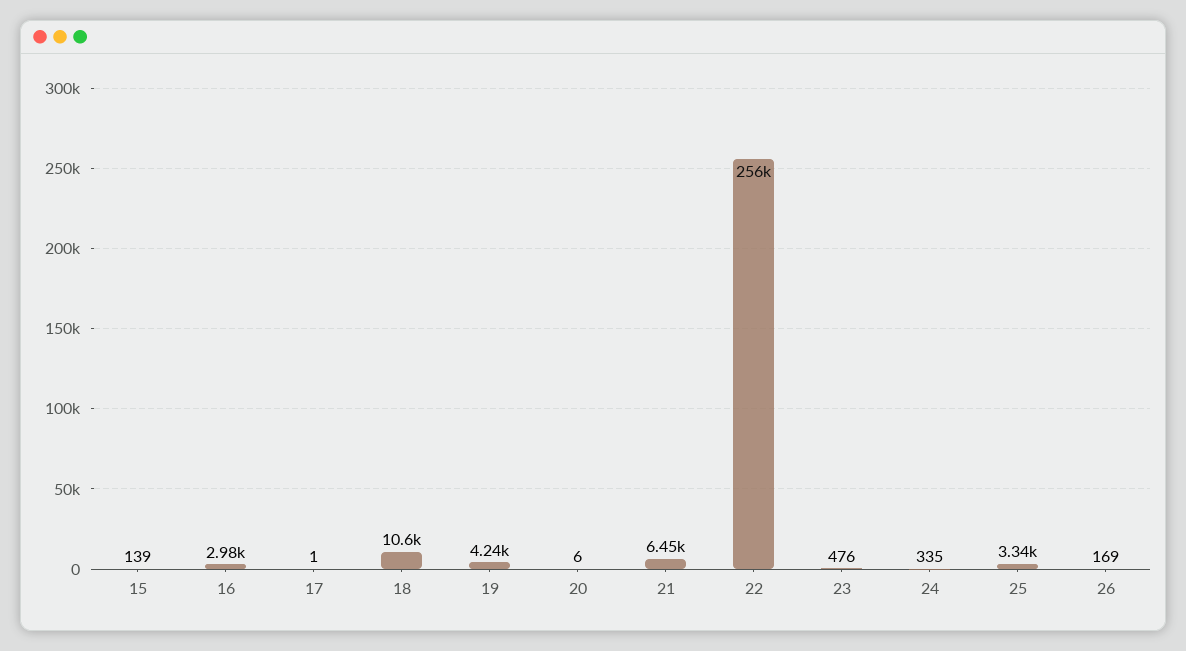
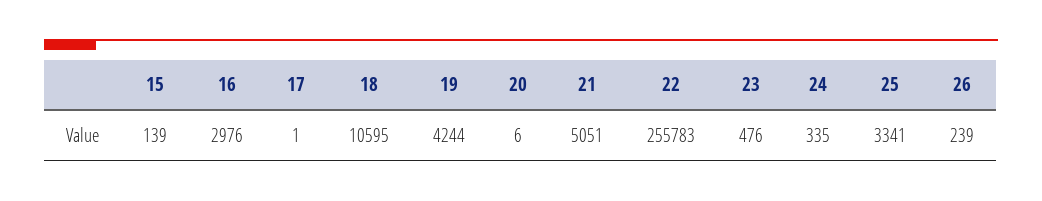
21: 6450 -> 5051
26: 169 -> 239

